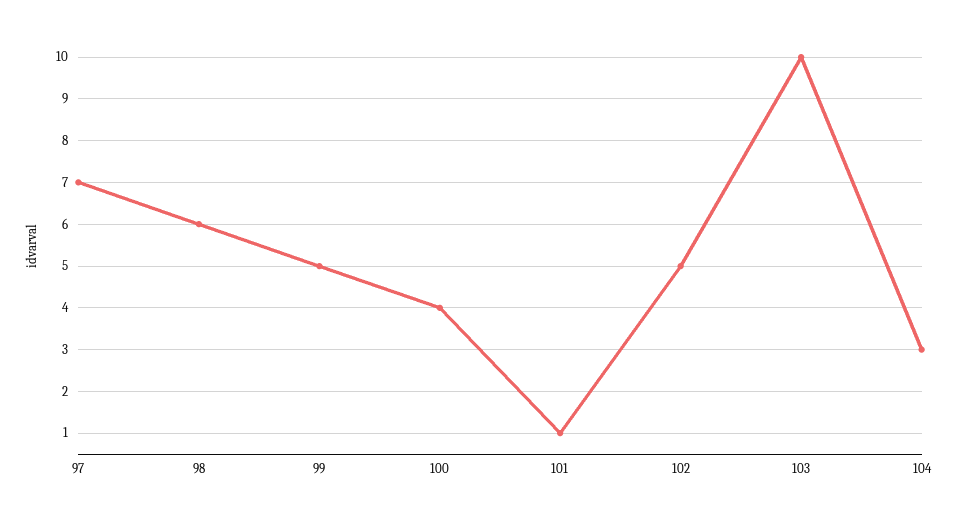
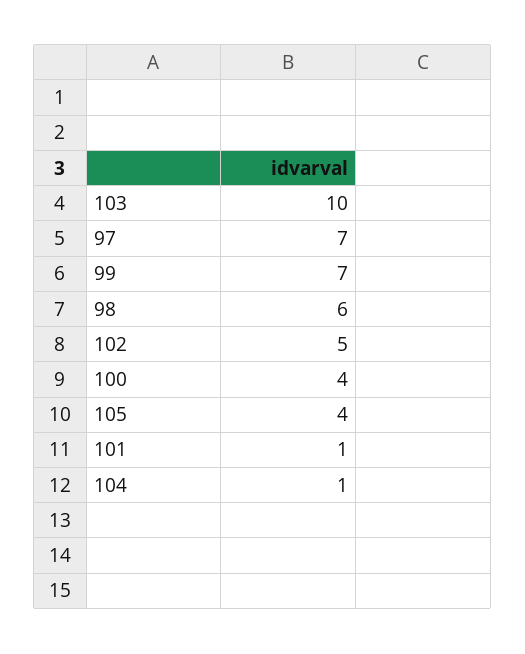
99: 5 -> 7
104: 3 -> 1
105: none -> 4

